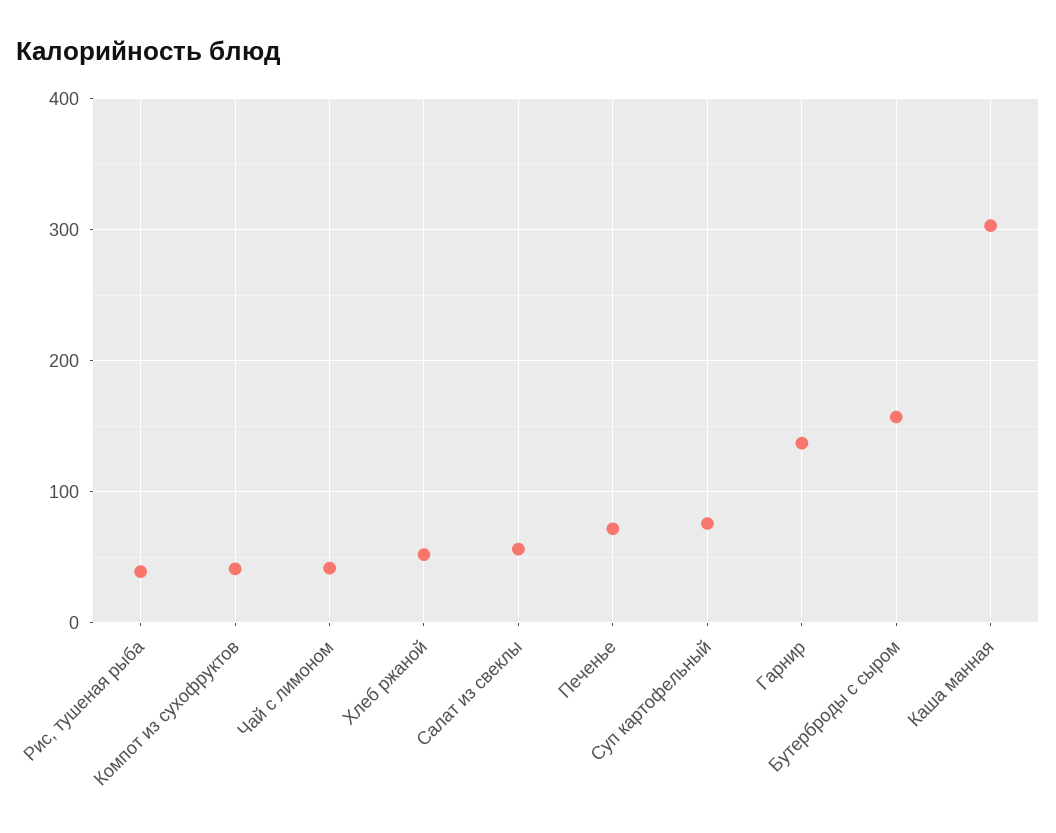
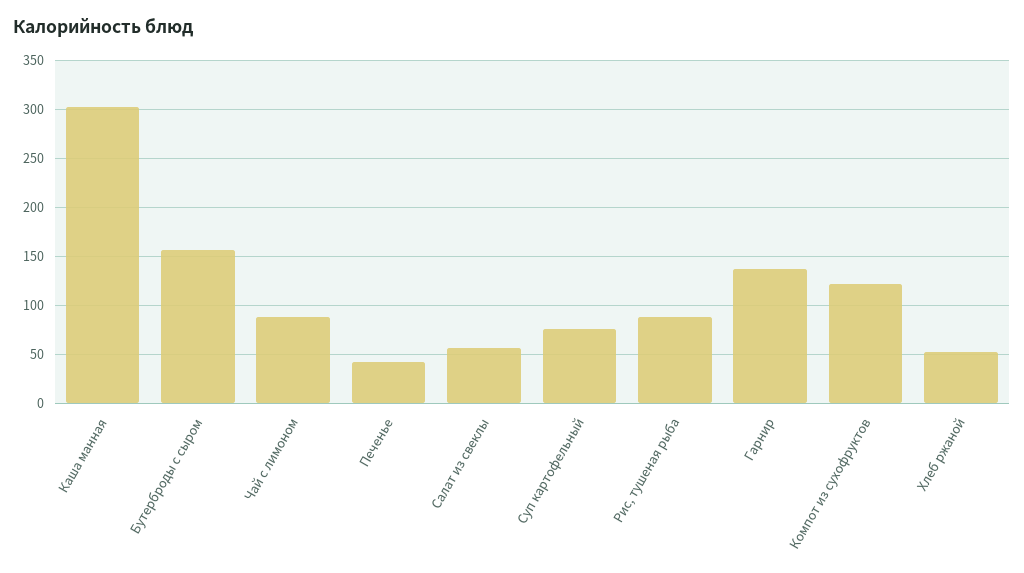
Рис, тушеная рыба: 40 -> 90
Компот из сухофруктов: 40 -> 120
Чай с лимоном: 40 -> 90
Печенье: 70 -> 40

